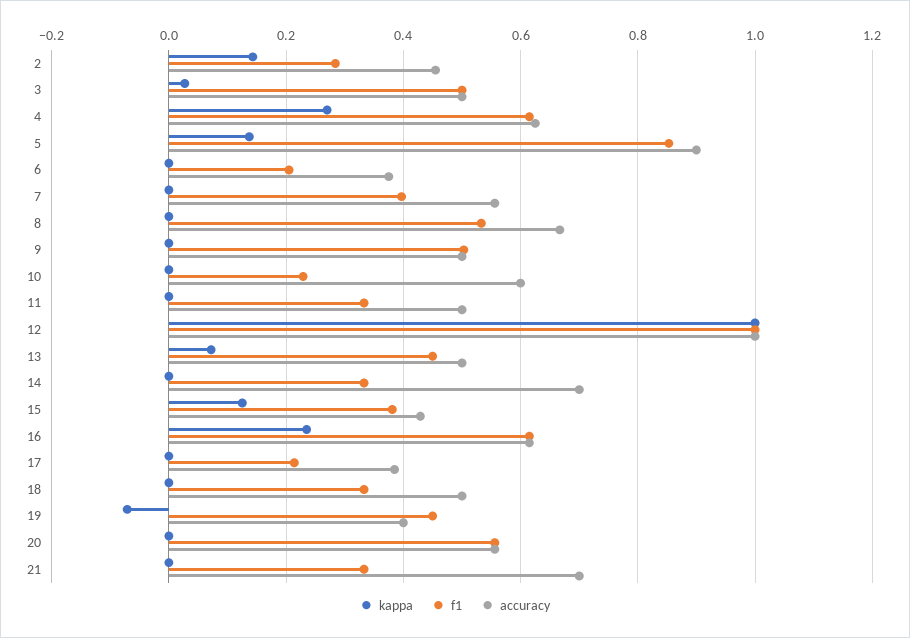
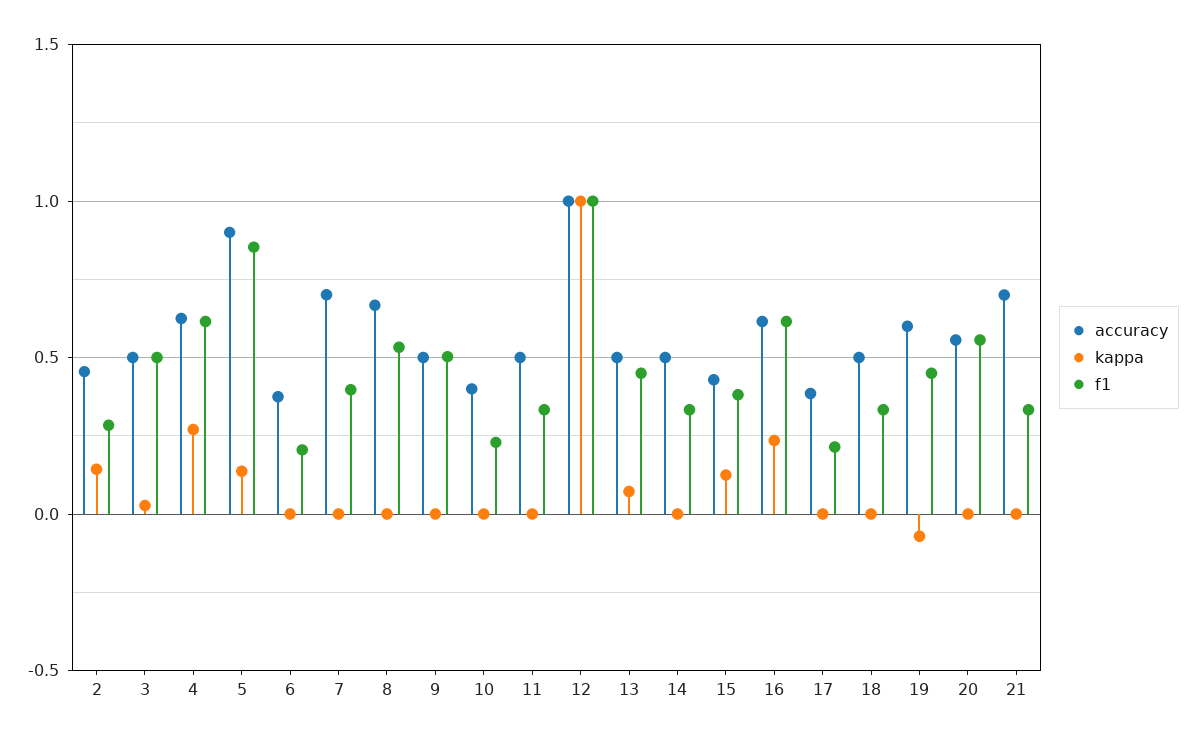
accuracy, 7: 0.56 -> 0.7
accuracy, 10: 0.6 -> 0.4
accuracy, 14: 0.7 -> 0.5
accuracy, 19: 0.4 -> 0.6

